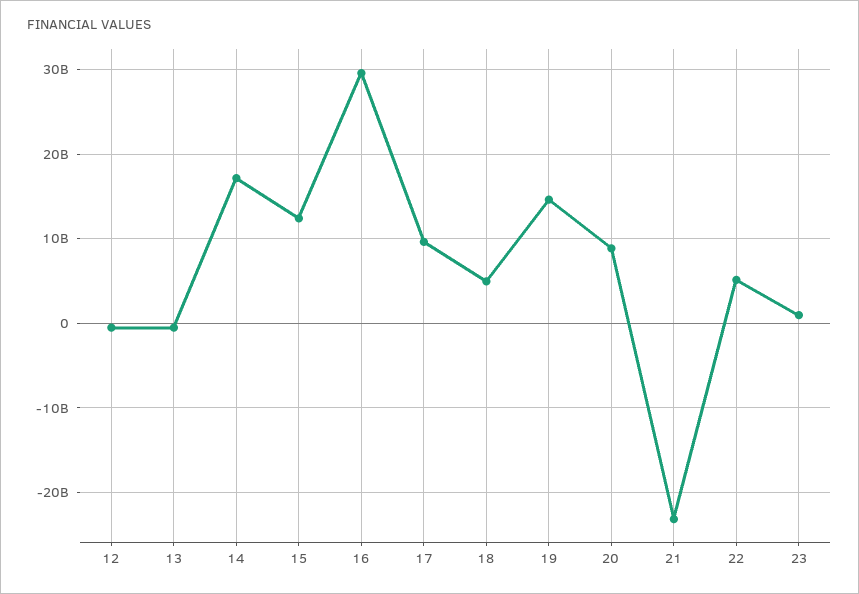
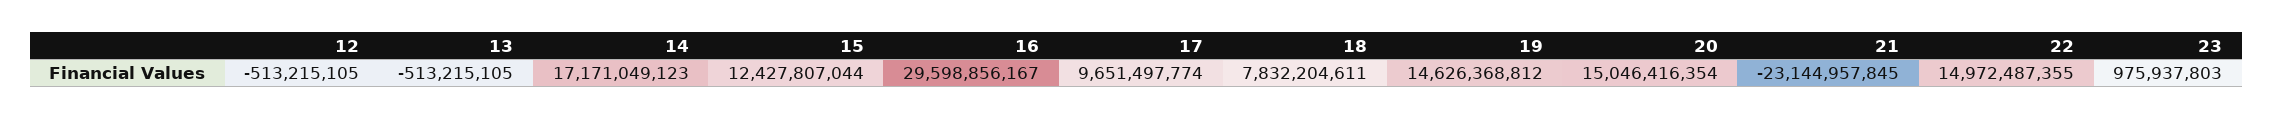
18: 5000000000 -> 7832204611
20: 9000000000 -> 15046416354
22: 5000000000 -> 14972487355

